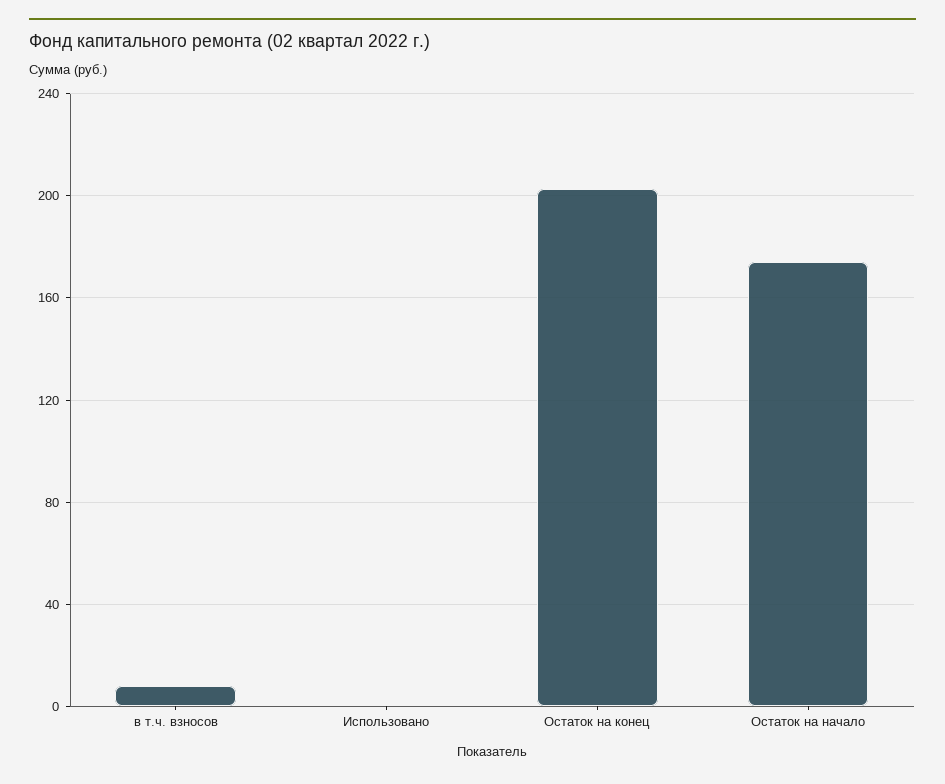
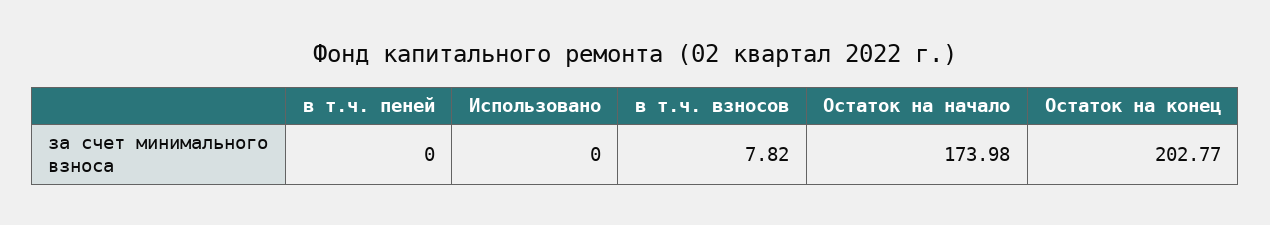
в т.ч. пеней: none -> 0

